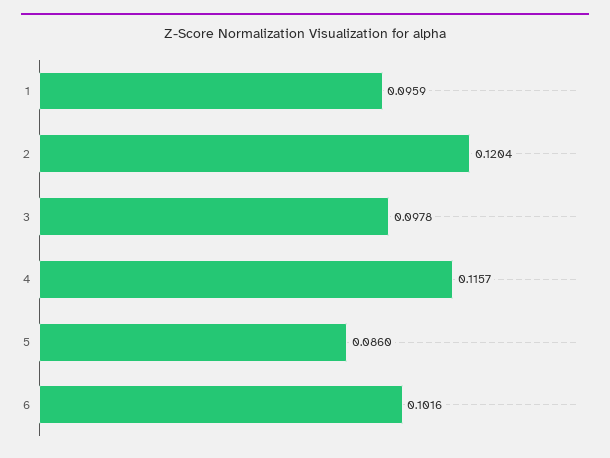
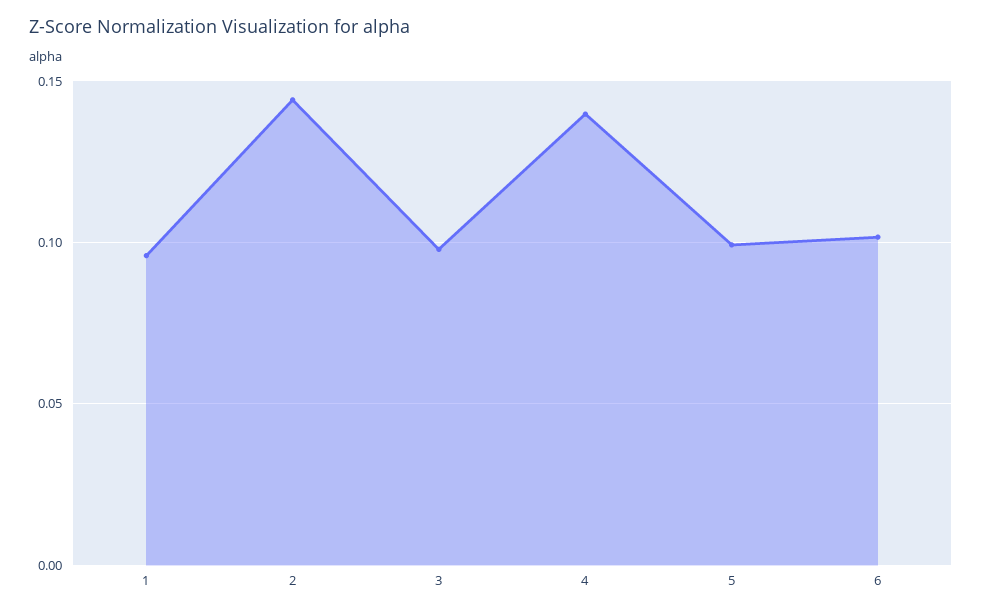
2: 0.1204 -> 0.145
4: 0.1157 -> 0.14
5: 0.086 -> 0.1

